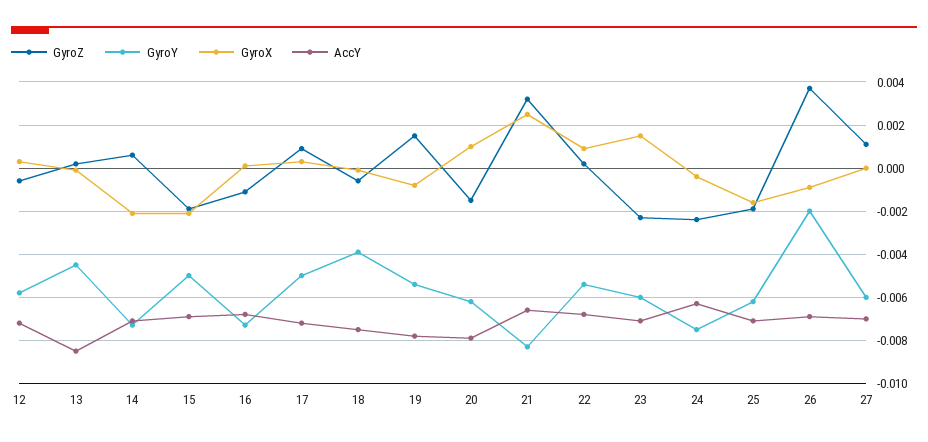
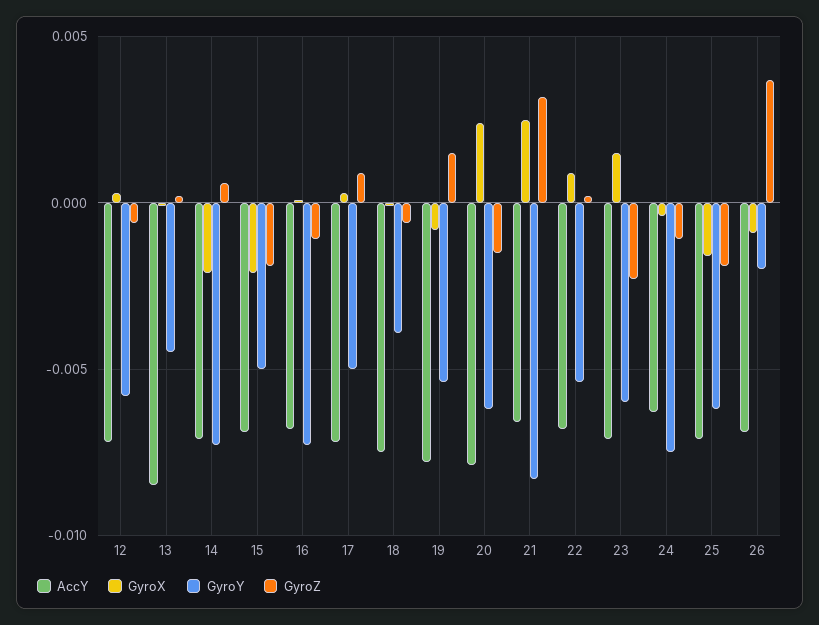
GyroX, 20: 0.001 -> 0.0025
GyroZ, 24: -0.0025 -> -0.001
GyroZ, 27: 0.001 -> none
GyroY, 27: -0.006 -> none
GyroX, 27: 0 -> none
AccY, 27: -0.007 -> none

